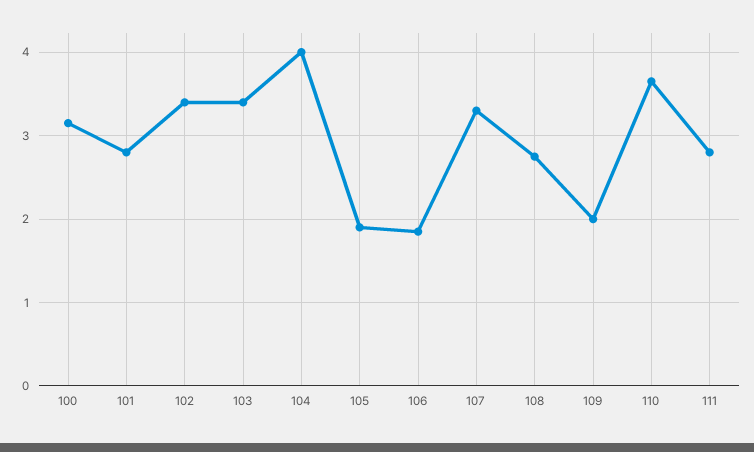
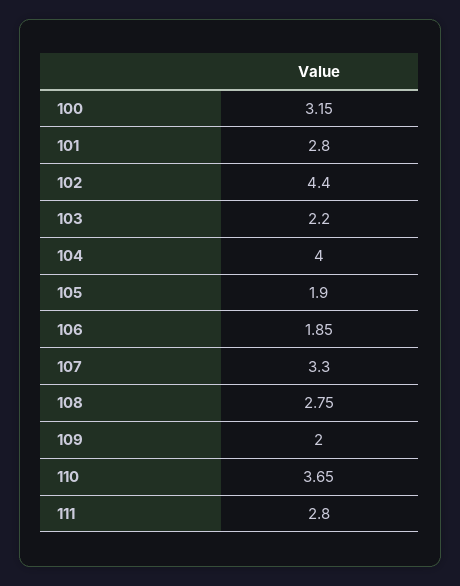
102: 3.4 -> 4.4
103: 3.4 -> 2.2

